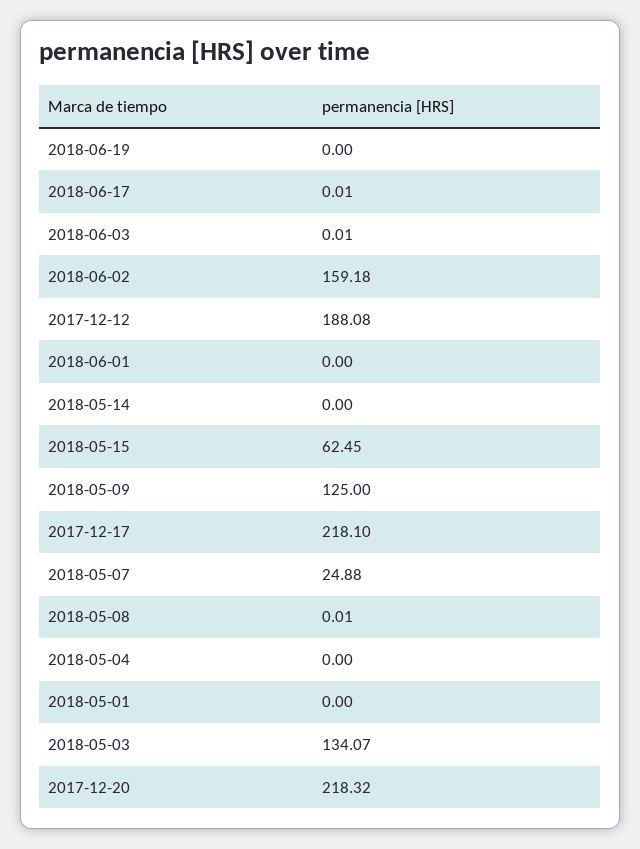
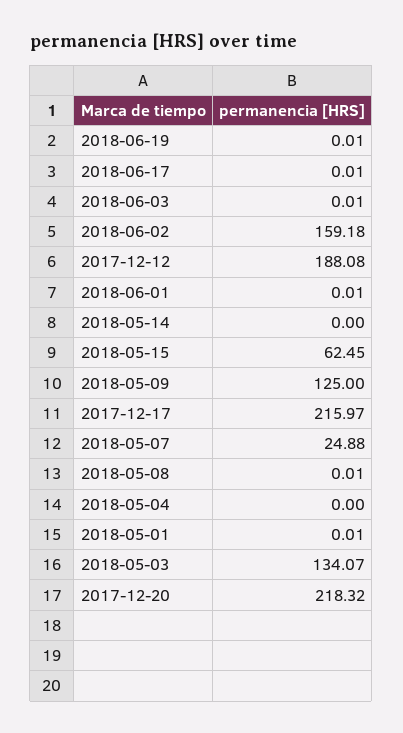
2018-06-19: 0 -> 0.01
2018-06-01: 0 -> 0.01
2017-12-17: 218.1 -> 215.97
2018-05-01: 0 -> 0.01

